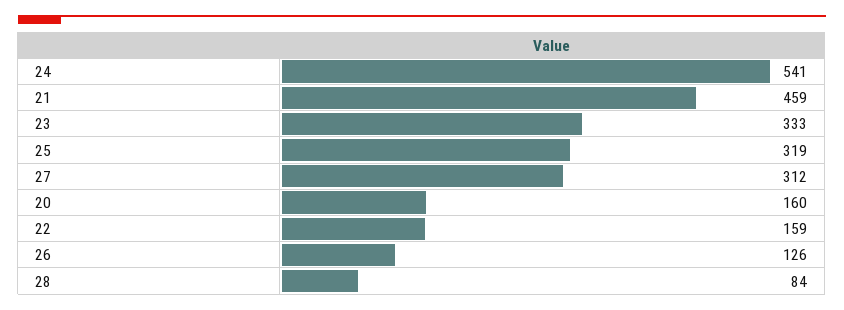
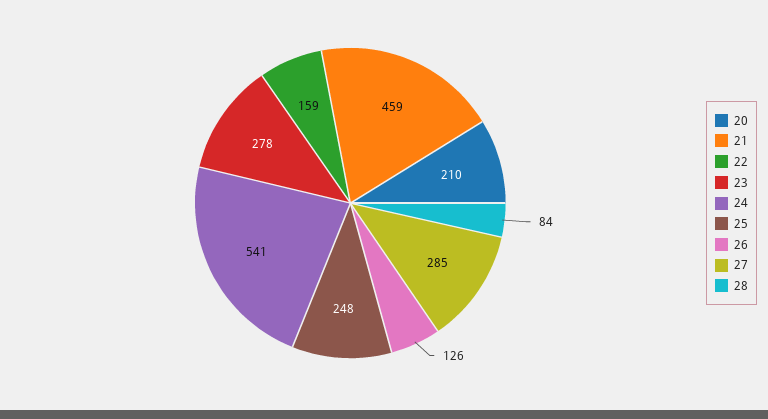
23: 333 -> 278
25: 319 -> 248
27: 312 -> 285
20: 160 -> 210

